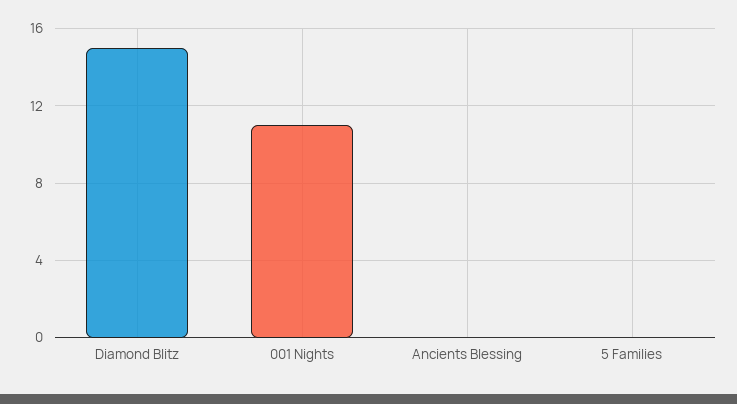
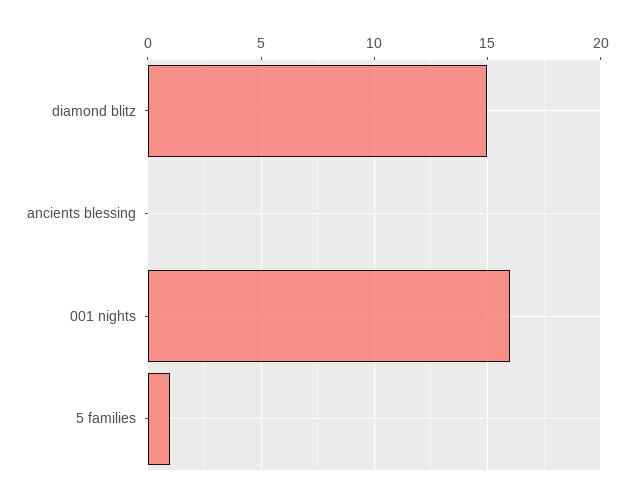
001 Nights: 11 -> 16
5 Families: 0 -> 1

